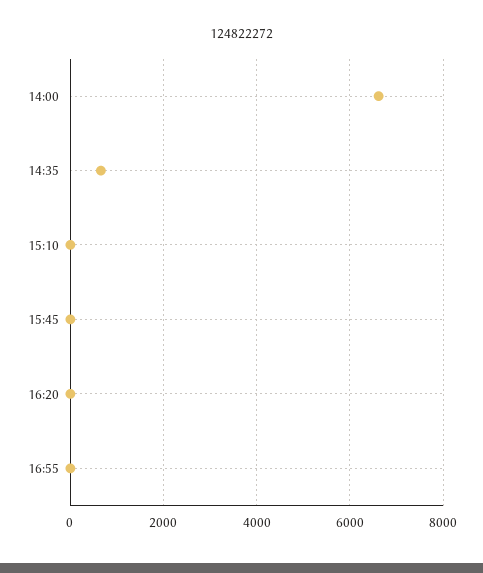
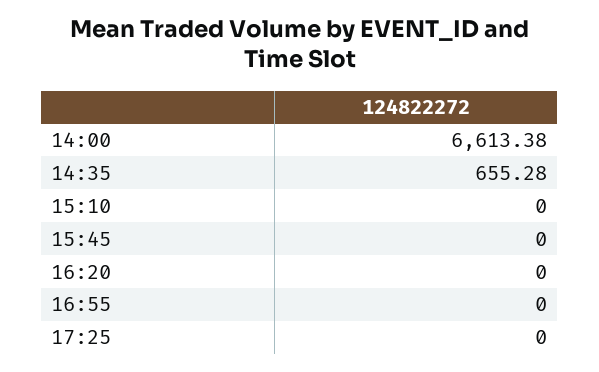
17:25: none -> 0

